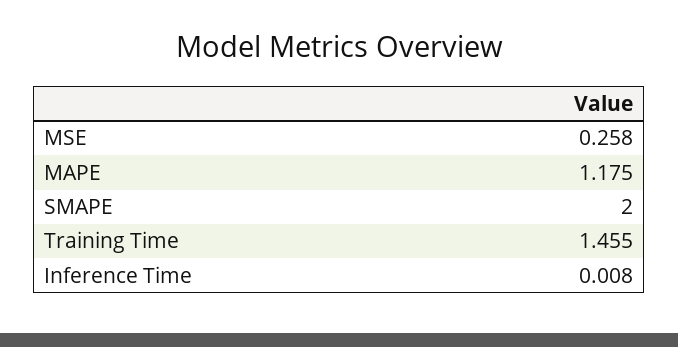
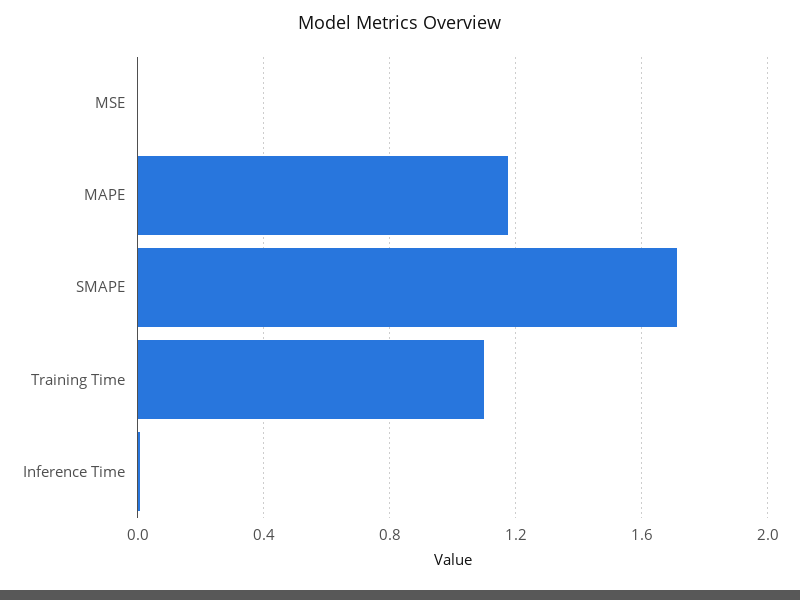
MSE: 0.258 -> 0
SMAPE: 2 -> 1.7
Training Time: 1.455 -> 1.1

